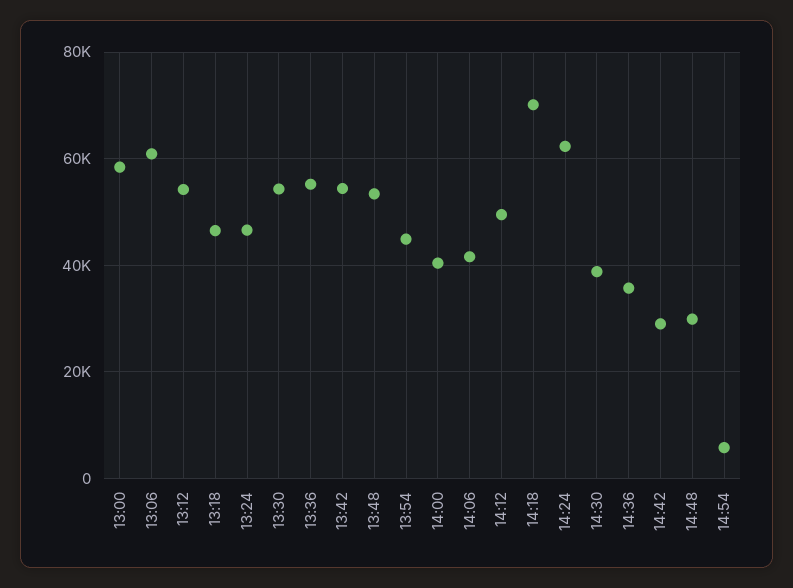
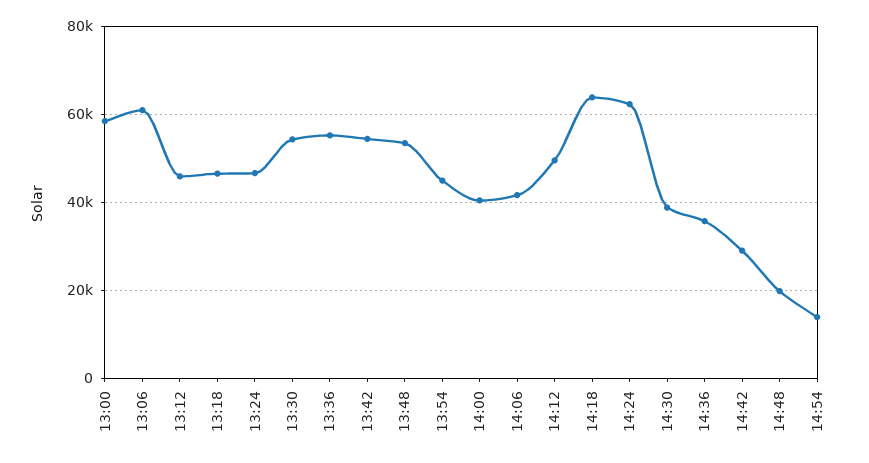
13:12: 54000 -> 46000
14:18: 70000 -> 64000
14:48: 30000 -> 20000
14:54: 6000 -> 14000

